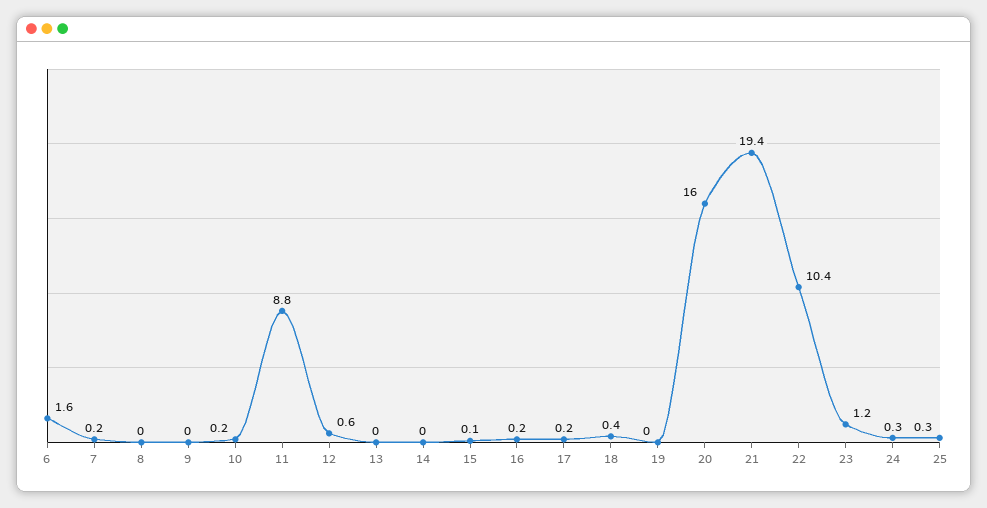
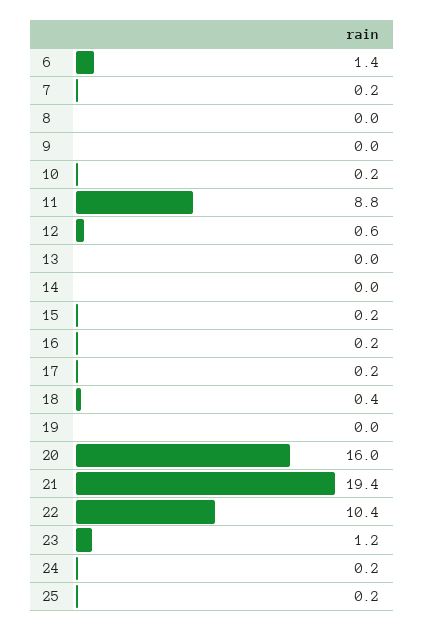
6: 1.6 -> 1.4
15: 0.1 -> 0.2
24: 0.3 -> 0.2
25: 0.3 -> 0.2

